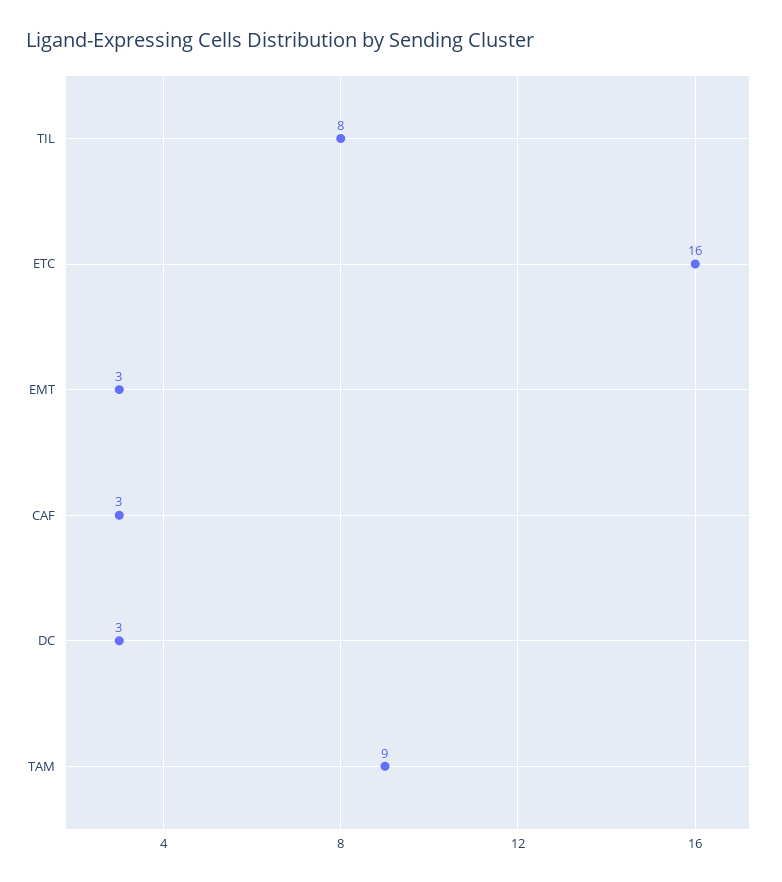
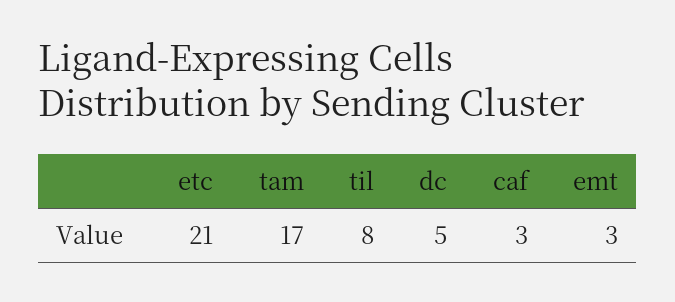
ETC: 16 -> 21
DC: 3 -> 5
TAM: 9 -> 17

